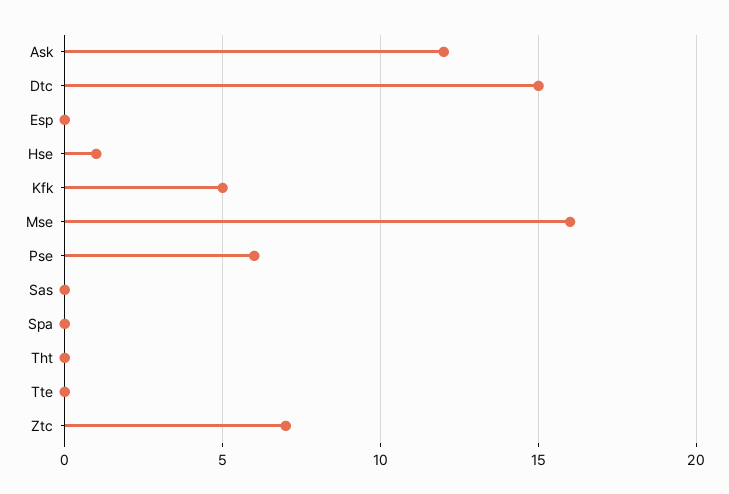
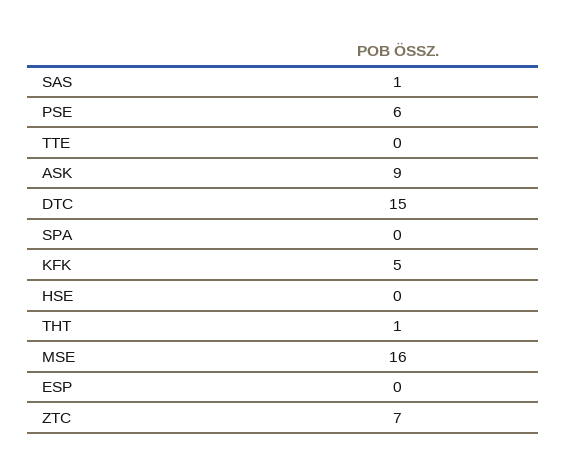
Ask: 12 -> 9
Hse: 1 -> 0
Sas: 0 -> 1
Tht: 0 -> 1

